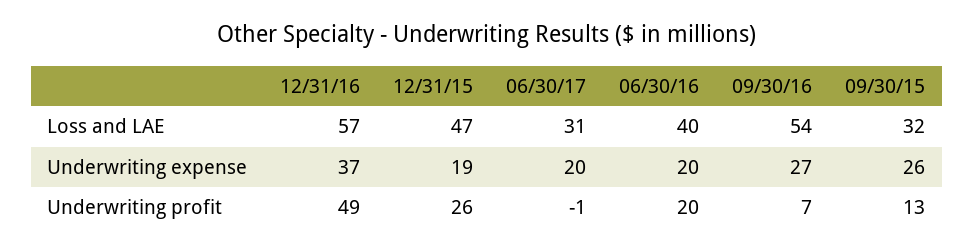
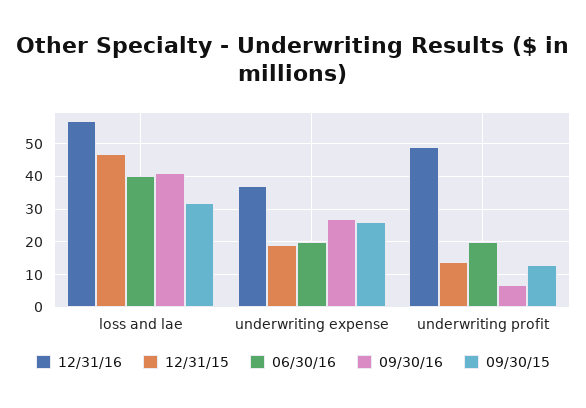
06/30/17, Loss and LAE: 31 -> none
09/30/16, Loss and LAE: 54 -> 40
06/30/17, Underwriting expense: 20 -> none
12/31/15, Underwriting profit: 26 -> 15
06/30/17, Underwriting profit: -1 -> none

